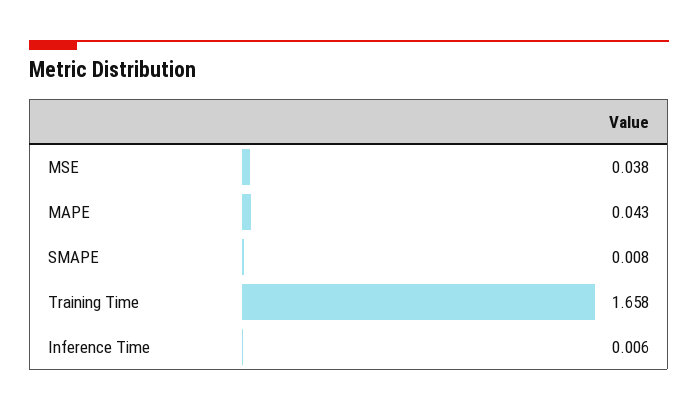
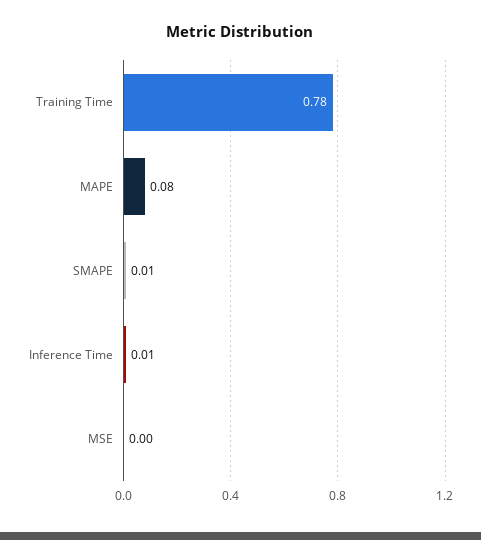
MSE: 0.038 -> 0
MAPE: 0.043 -> 0.08
Training Time: 1.658 -> 0.78

